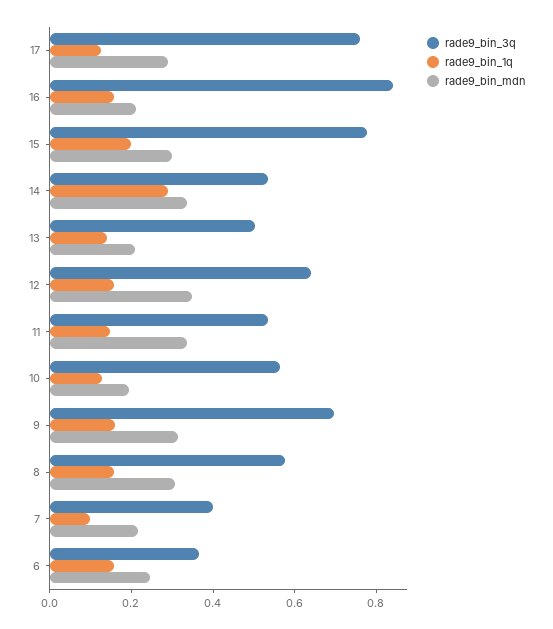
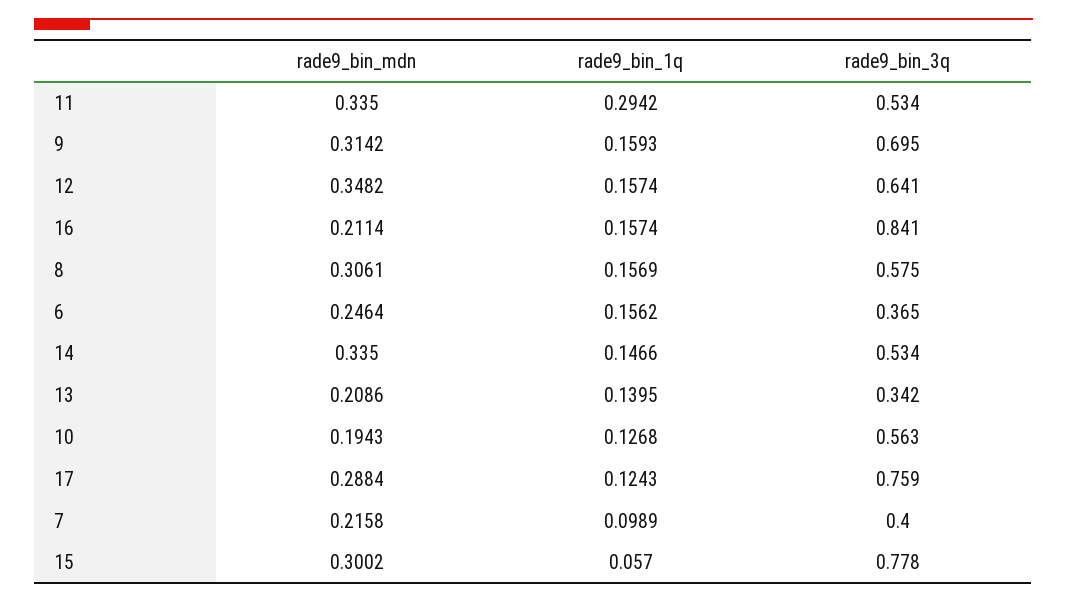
rade9_bin_1q, 15: 0.2 -> 0.057
rade9_bin_1q, 14: 0.3 -> 0.1466
rade9_bin_3q, 13: 0.5 -> 0.342
rade9_bin_1q, 11: 0.15 -> 0.2942

